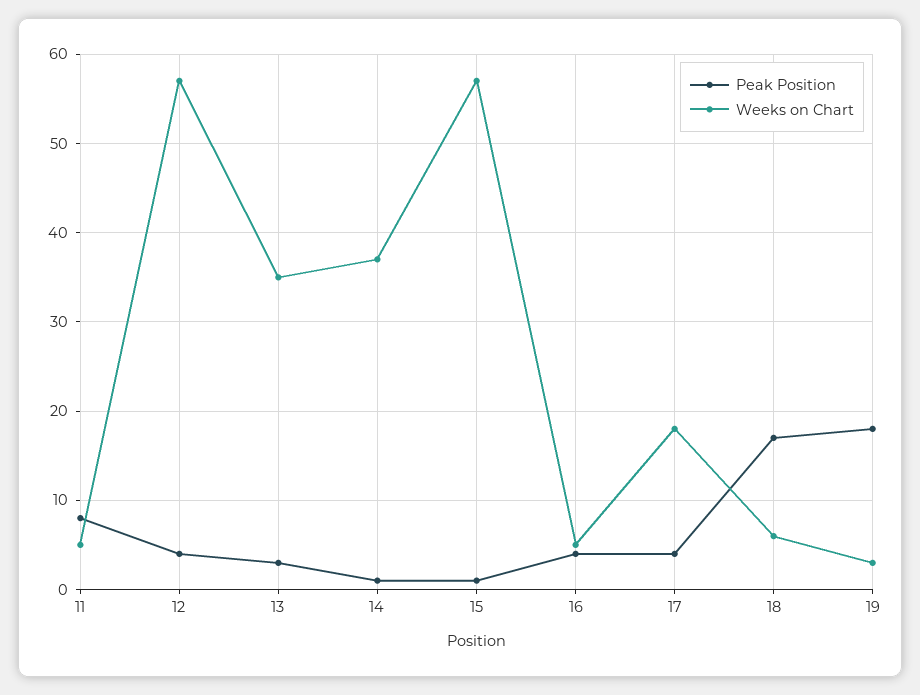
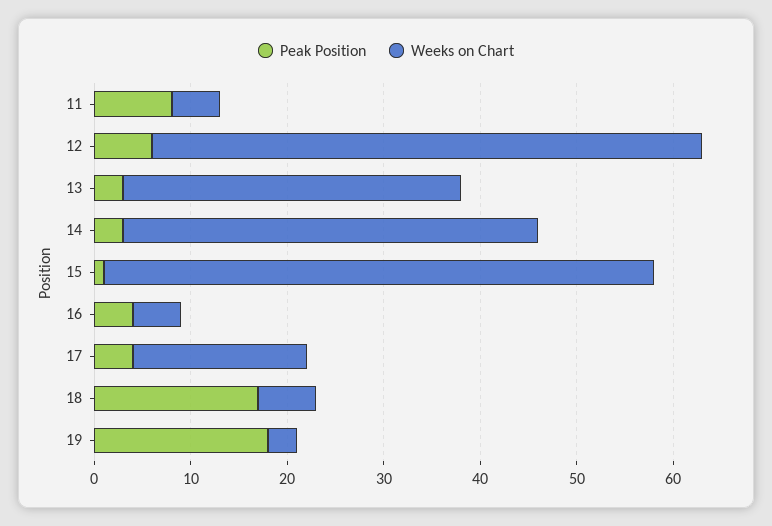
Peak Position, 12: 4 -> 6
Peak Position, 14: 1 -> 3
Weeks on Chart, 14: 37 -> 43

